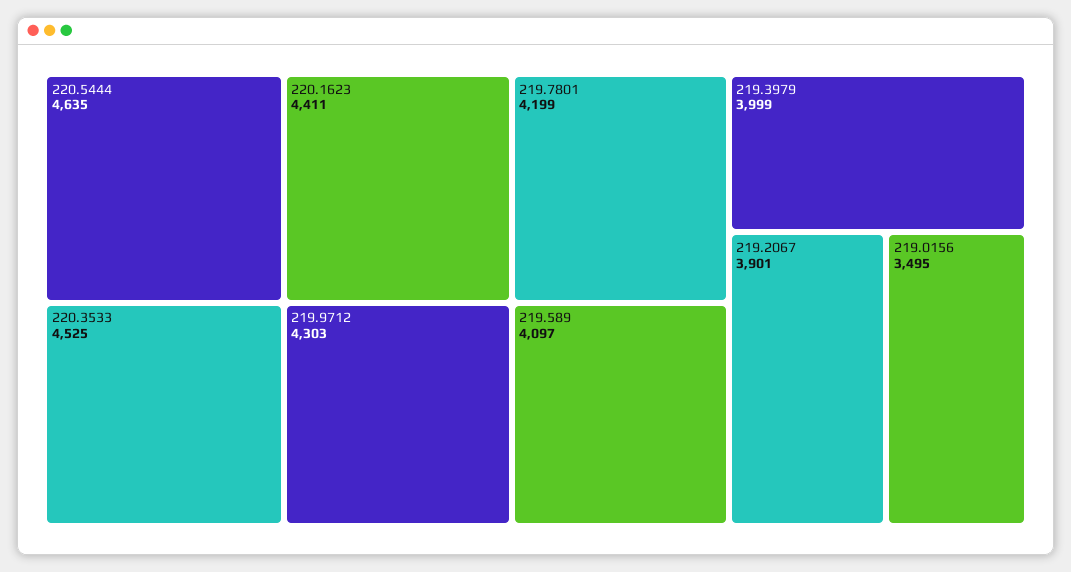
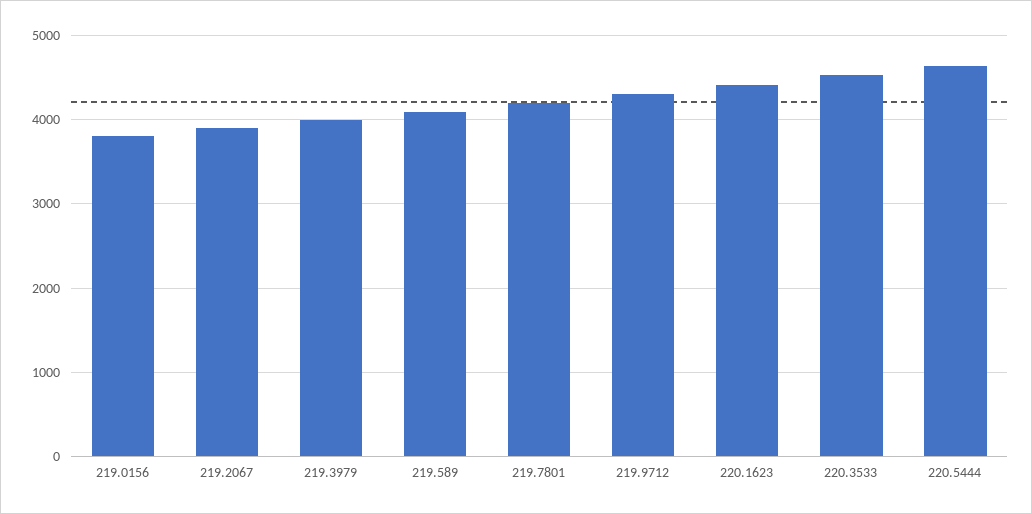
219.0156: 3495 -> 3800

